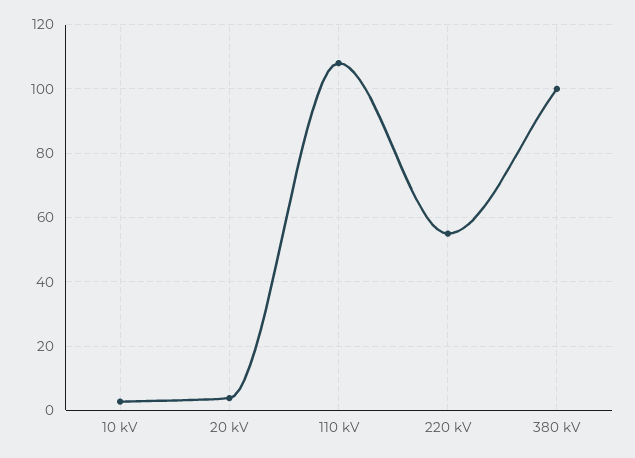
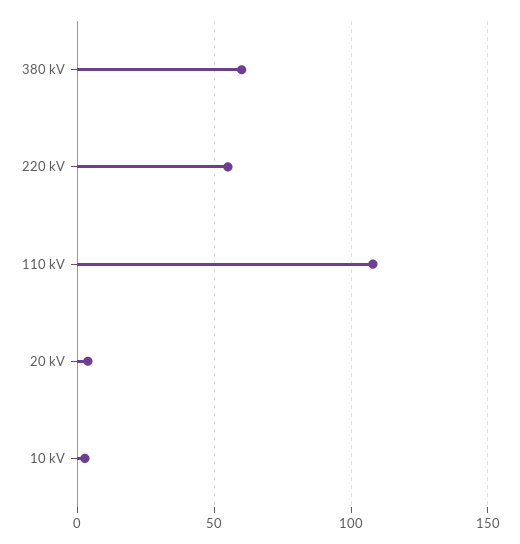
380 kV: 100 -> 60

